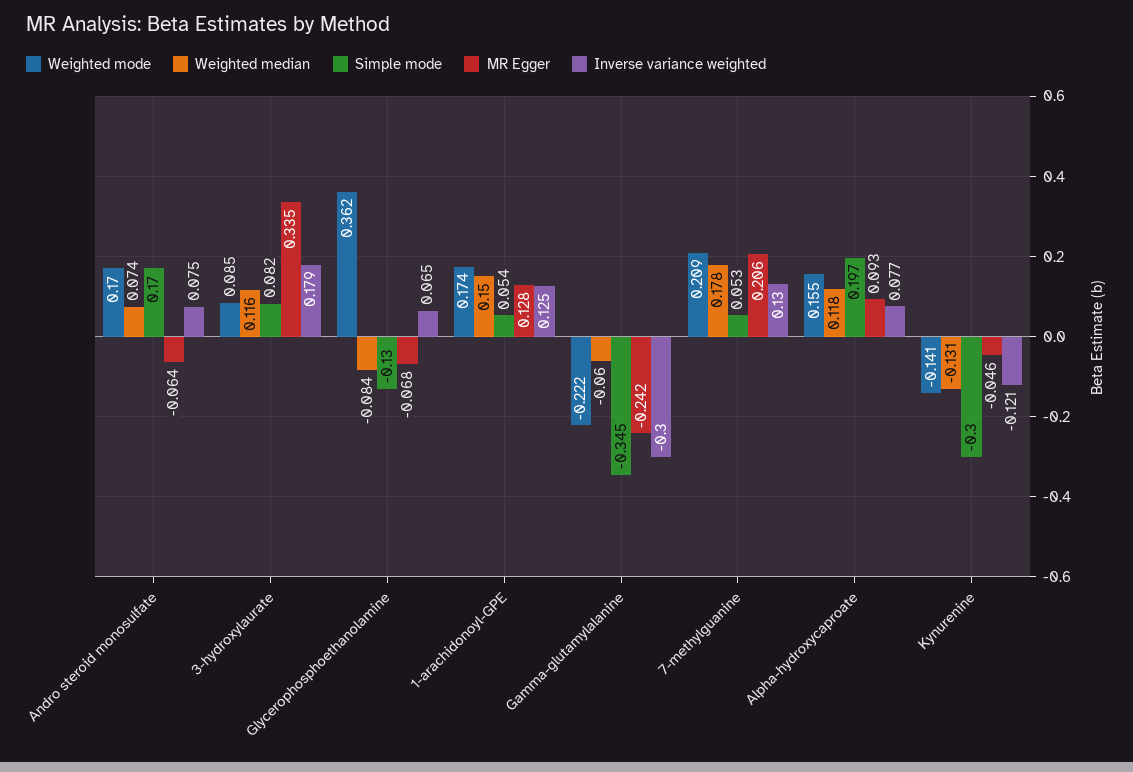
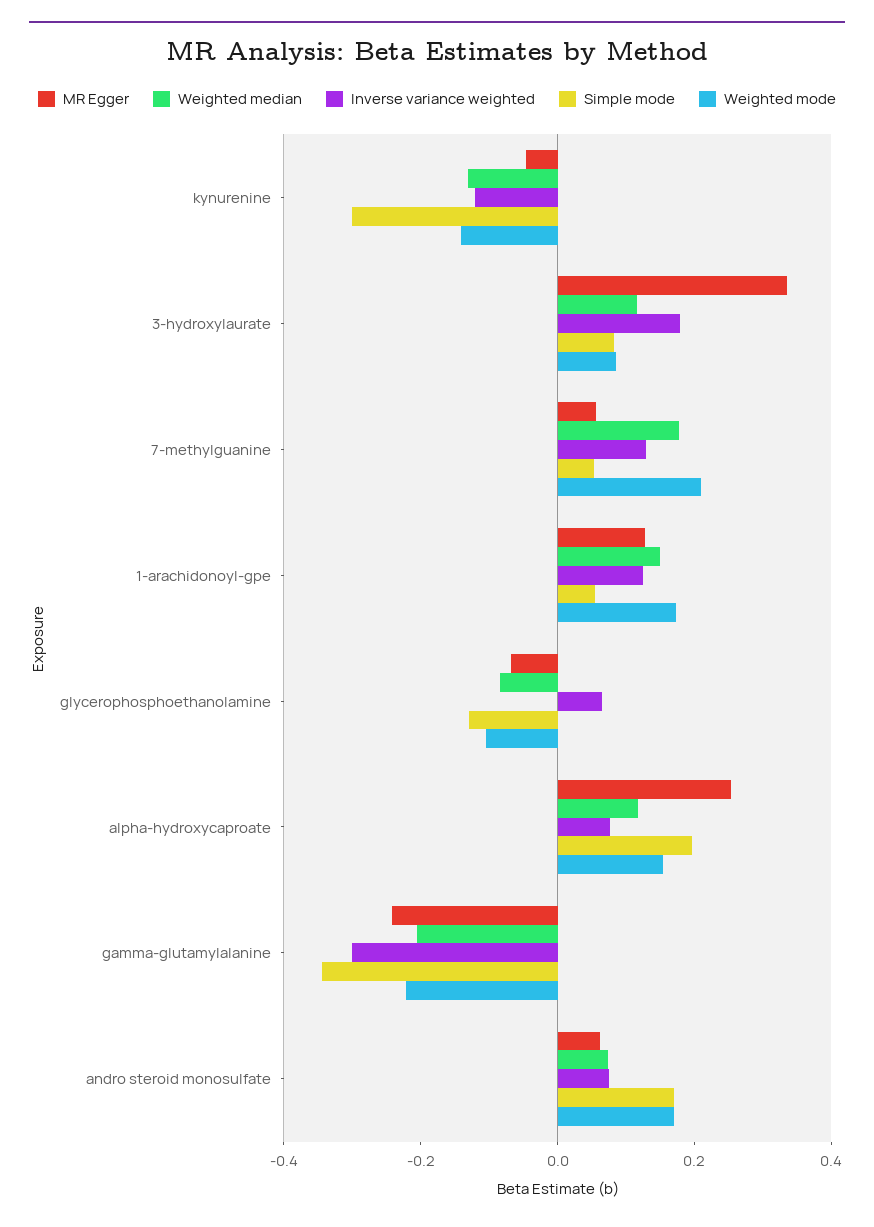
MR Egger, Andro steroid monosulfate: -0.064 -> 0.05
Weighted mode, Glycerophosphoethanolamine: 0.362 -> -0.1
Weighted median, Gamma-glutamylalanine: -0.06 -> -0.2
MR Egger, 7-methylguanine: 0.206 -> 0.05
MR Egger, Alpha-hydroxycaproate: 0.093 -> 0.25

